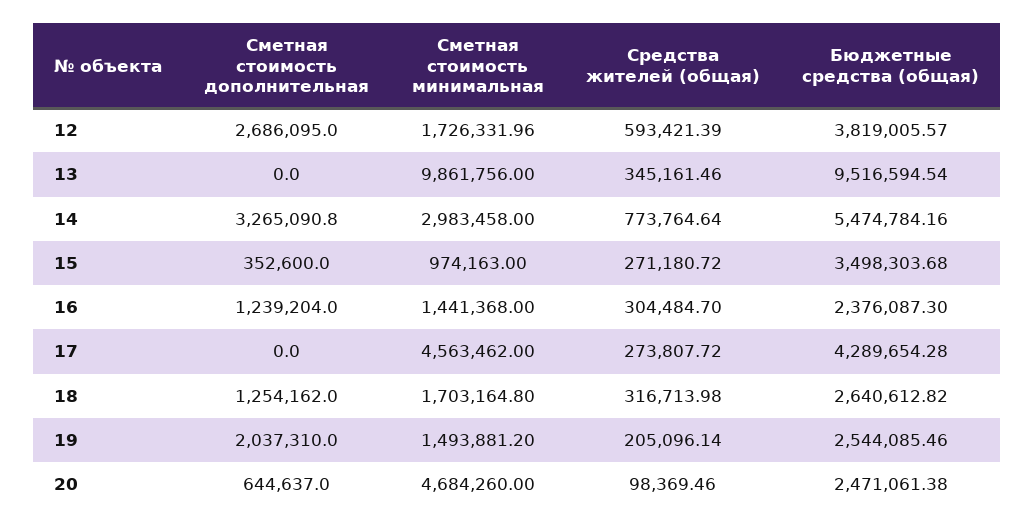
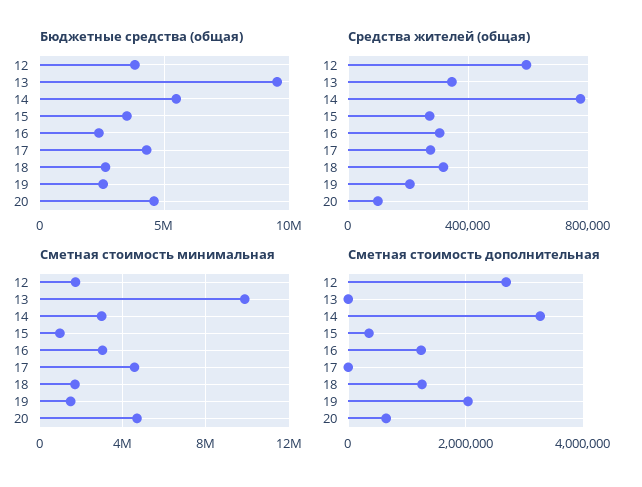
Сметная стоимость минимальная, 16: 1441368 -> 3000000
Бюджетные средства (общая), 20: 2471061.38 -> 4500000

